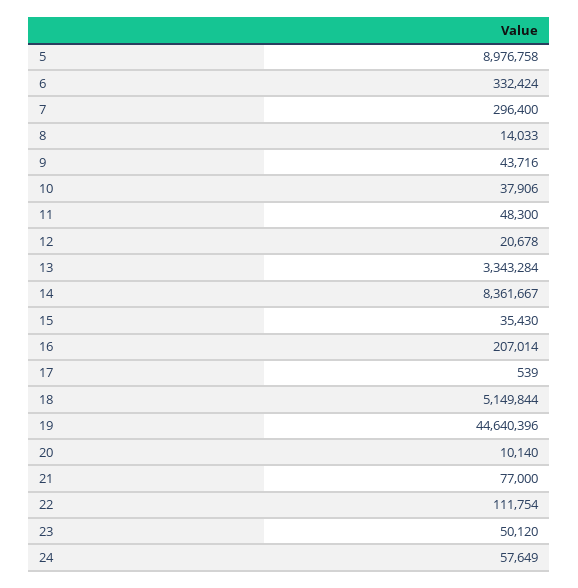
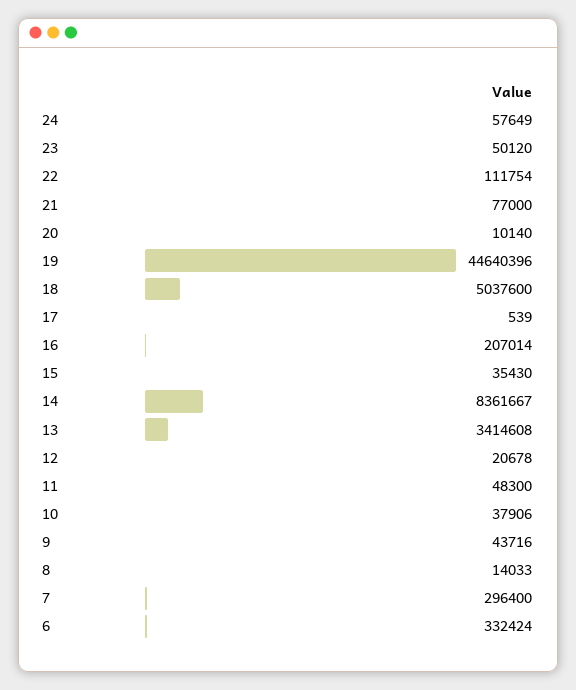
5: 8976758 -> none
13: 3343284 -> 3414608
18: 5149844 -> 5037600

